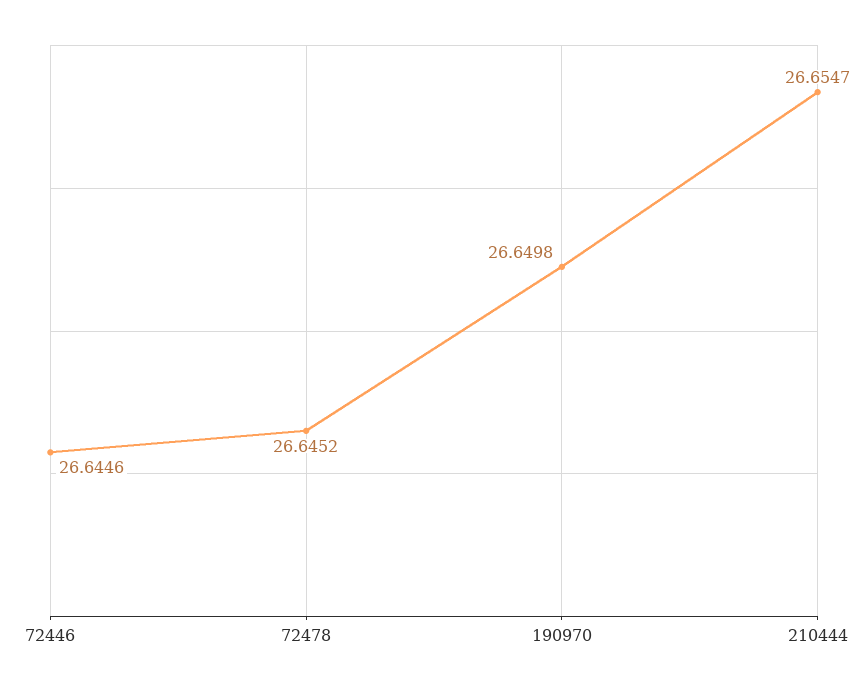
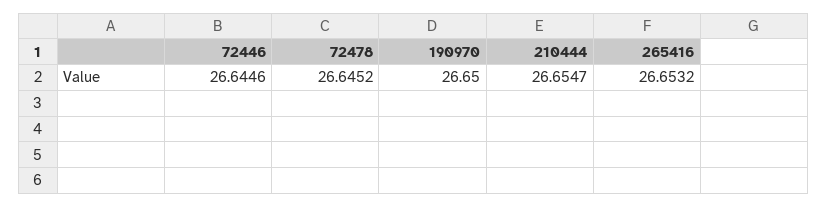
190970: 26.6498 -> 26.65
265416: none -> 26.6532

